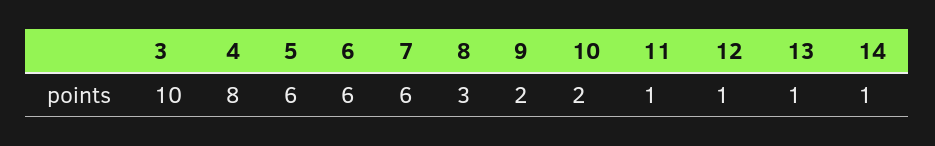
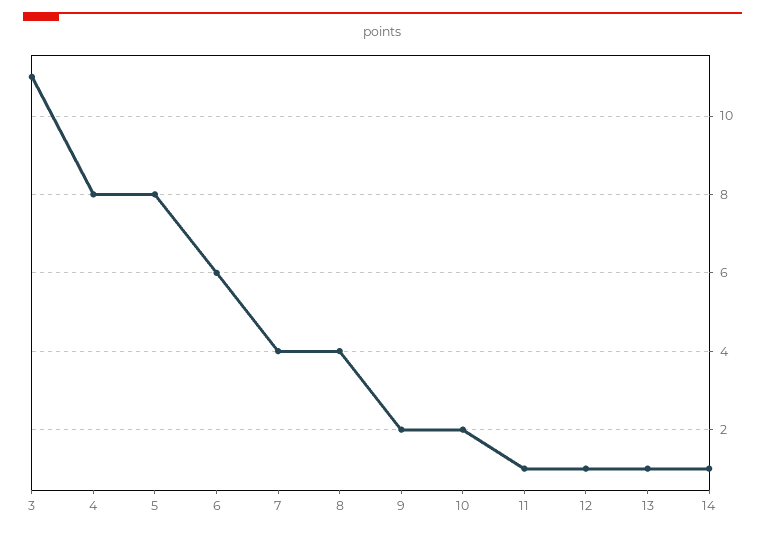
3: 10 -> 11
5: 6 -> 8
7: 6 -> 4
8: 3 -> 4

